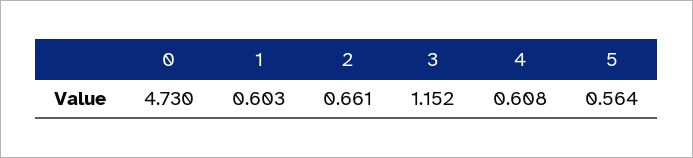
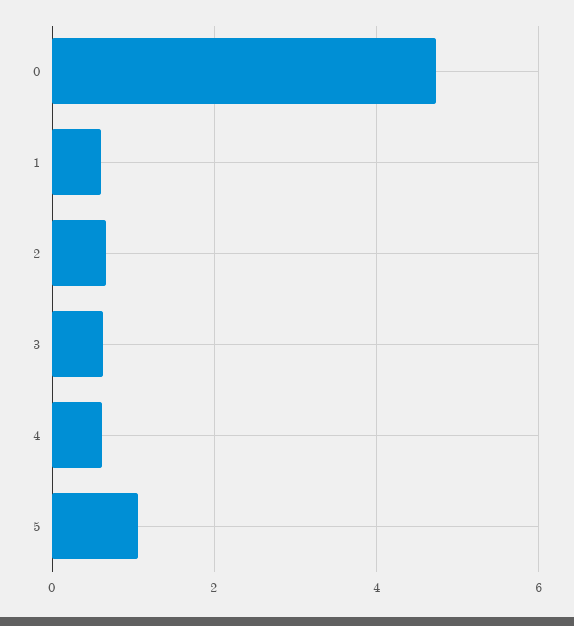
3: 1.152 -> 0.6
5: 0.564 -> 1

